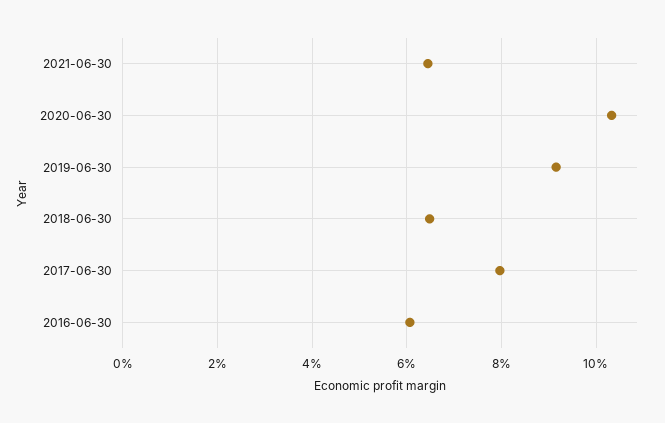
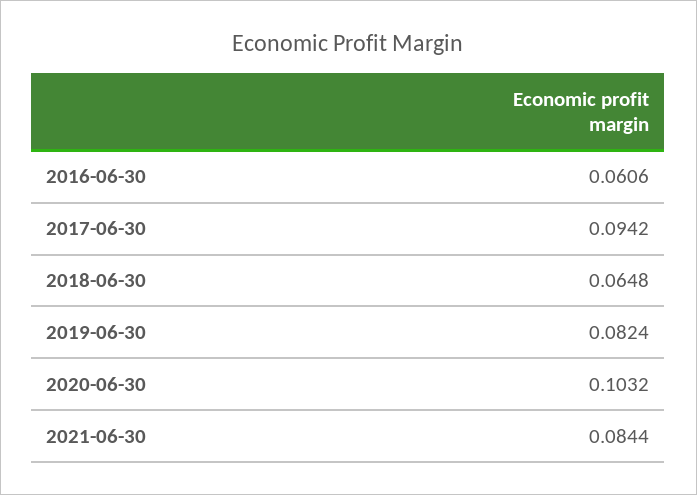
2021-06-30: 0.064 -> 0.0844
2019-06-30: 0.092 -> 0.0824
2017-06-30: 0.08 -> 0.0942

